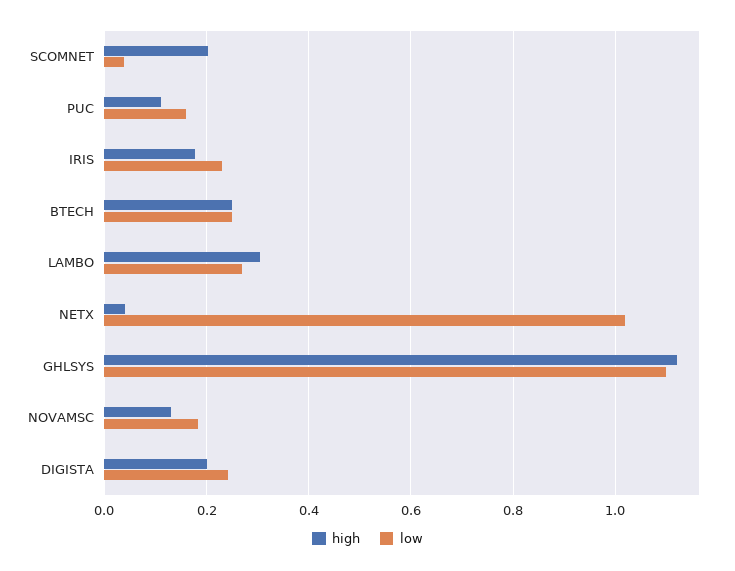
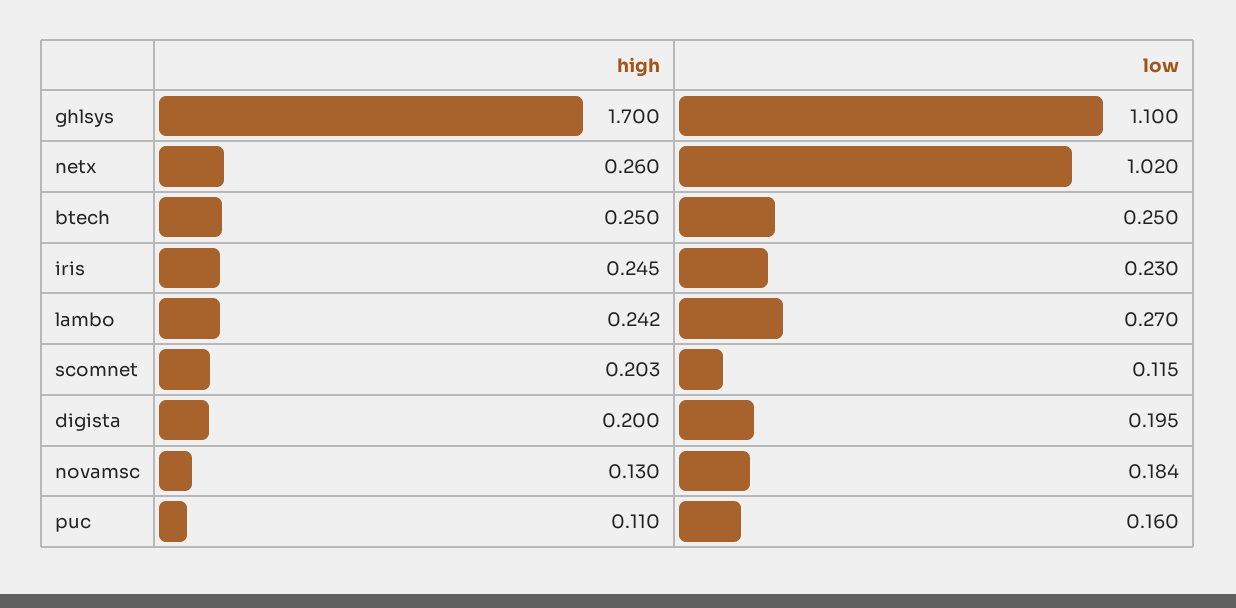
low, SCOMNET: 0.04 -> 0.115
high, IRIS: 0.18 -> 0.245
high, LAMBO: 0.3 -> 0.242
high, NETX: 0.04 -> 0.26
high, GHLSYS: 1.12 -> 1.7
low, DIGISTA: 0.24 -> 0.195

